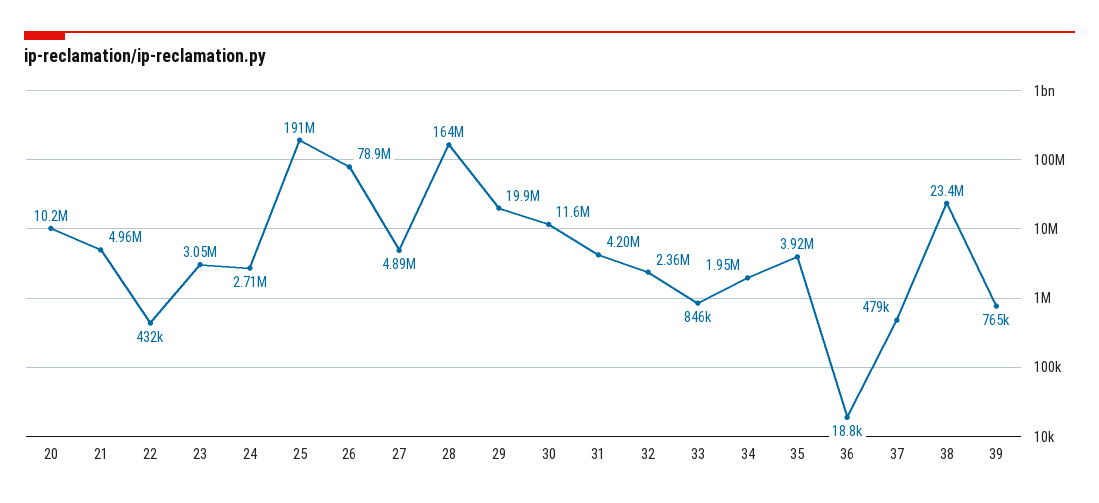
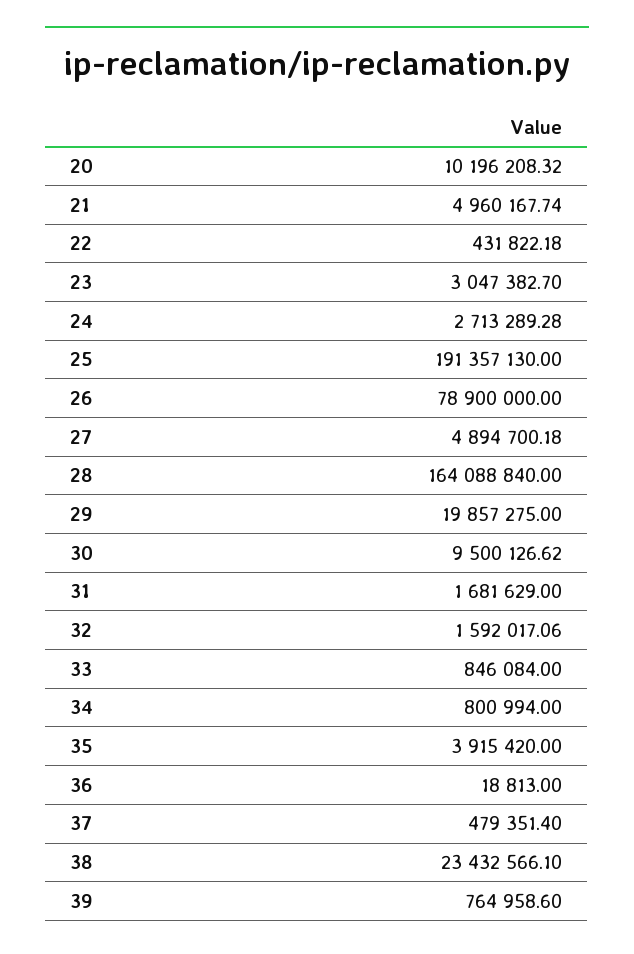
30: 11600000 -> 9500126.62
31: 4200000 -> 1681629
32: 2360000 -> 1592017.06
34: 1950000 -> 800994

